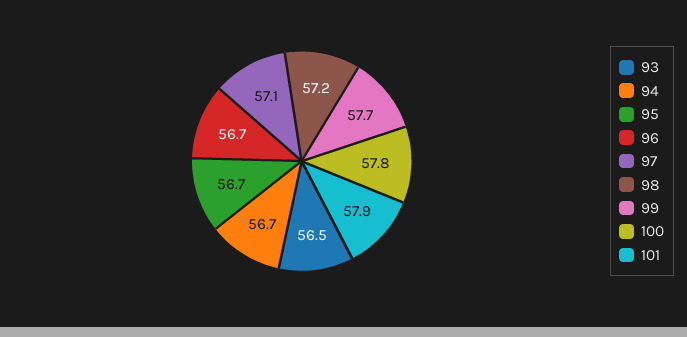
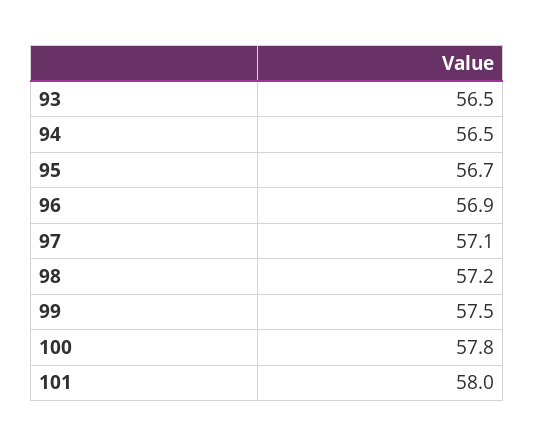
94: 56.7 -> 56.5
96: 56.7 -> 56.9
99: 57.7 -> 57.5
101: 57.9 -> 58

